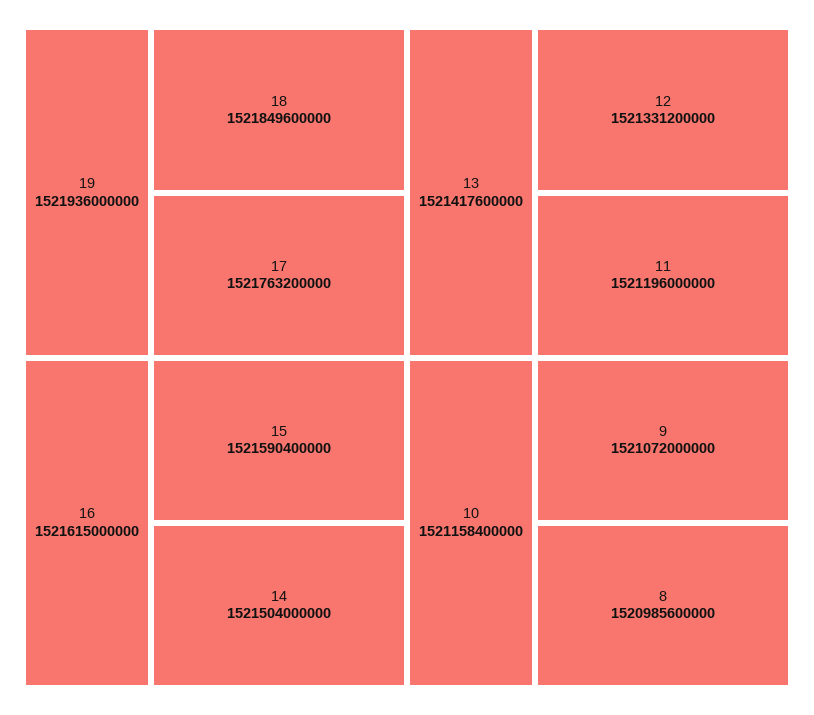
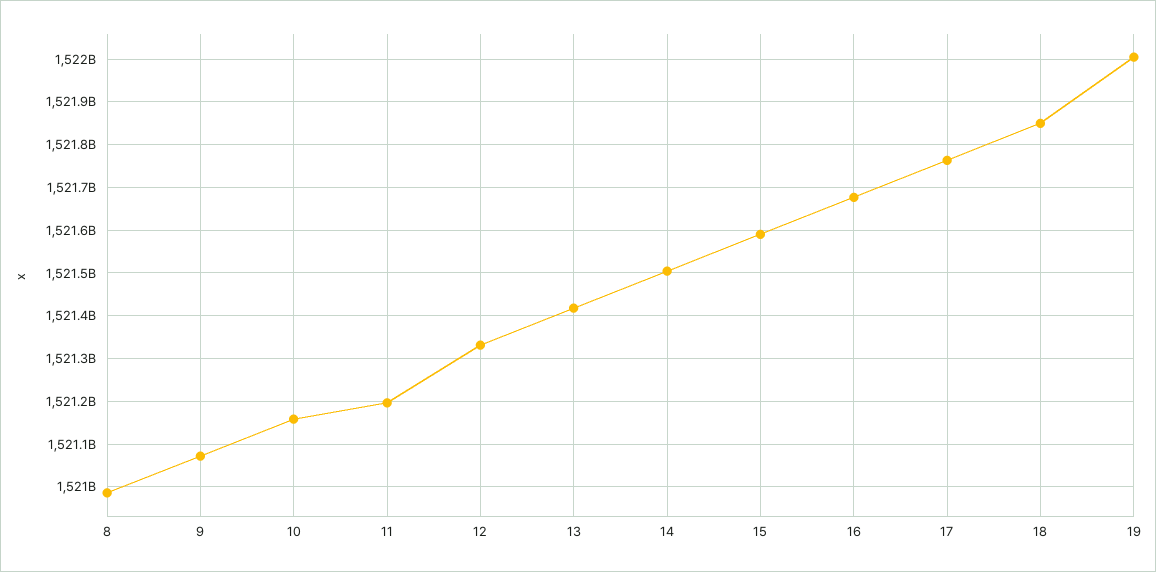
19: 1521936000000 -> 1522000000000
16: 1521615000000 -> 1521680000000

